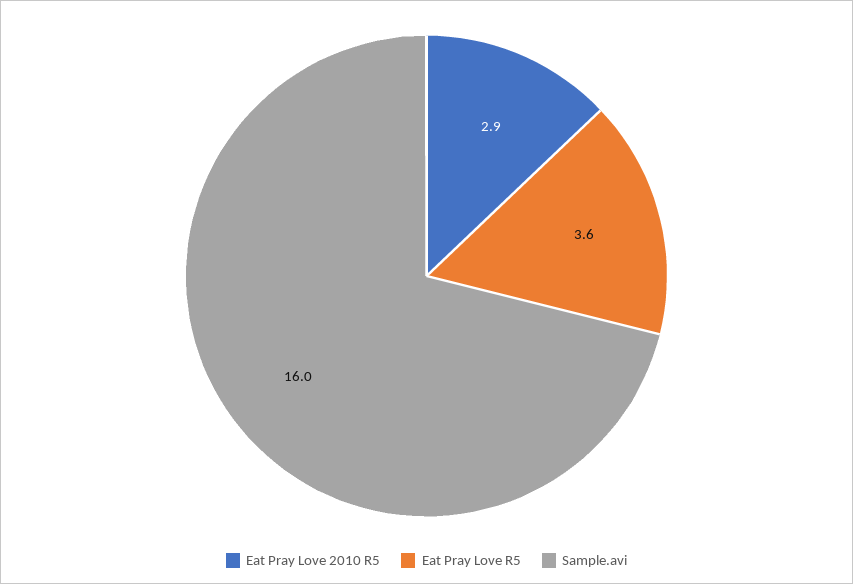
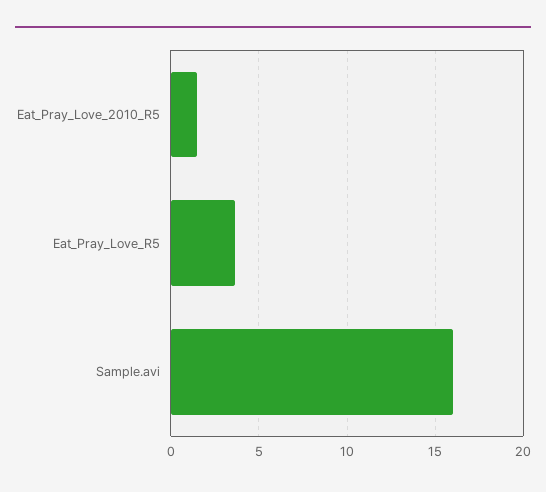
Eat Pray Love 2010 R5: 2.9 -> 1.5

